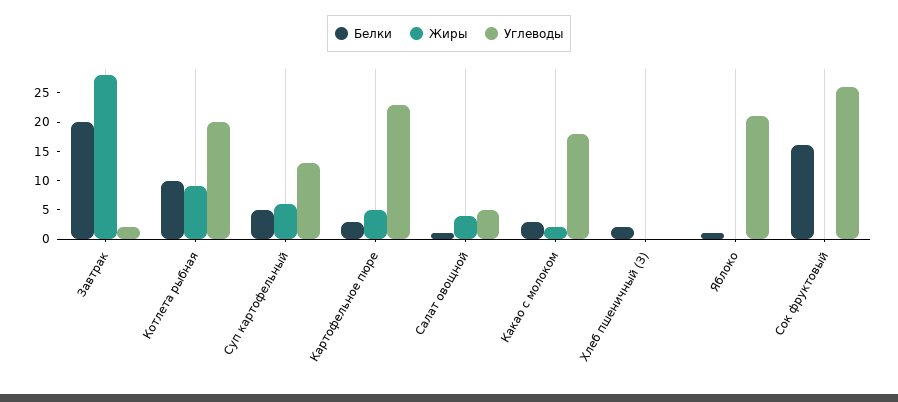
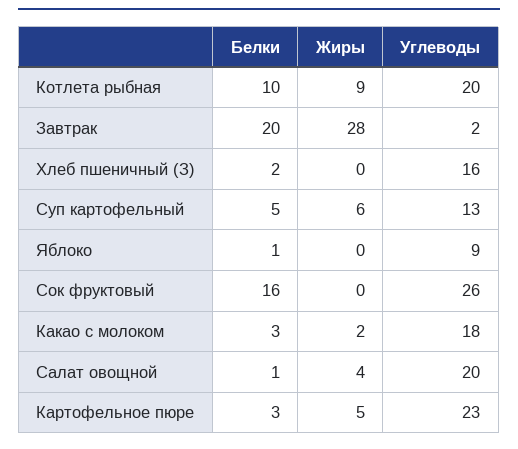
Углеводы, Салат овощной: 5 -> 20
Углеводы, Хлеб пшеничный (З): 0 -> 16
Углеводы, Яблоко: 20 -> 9

